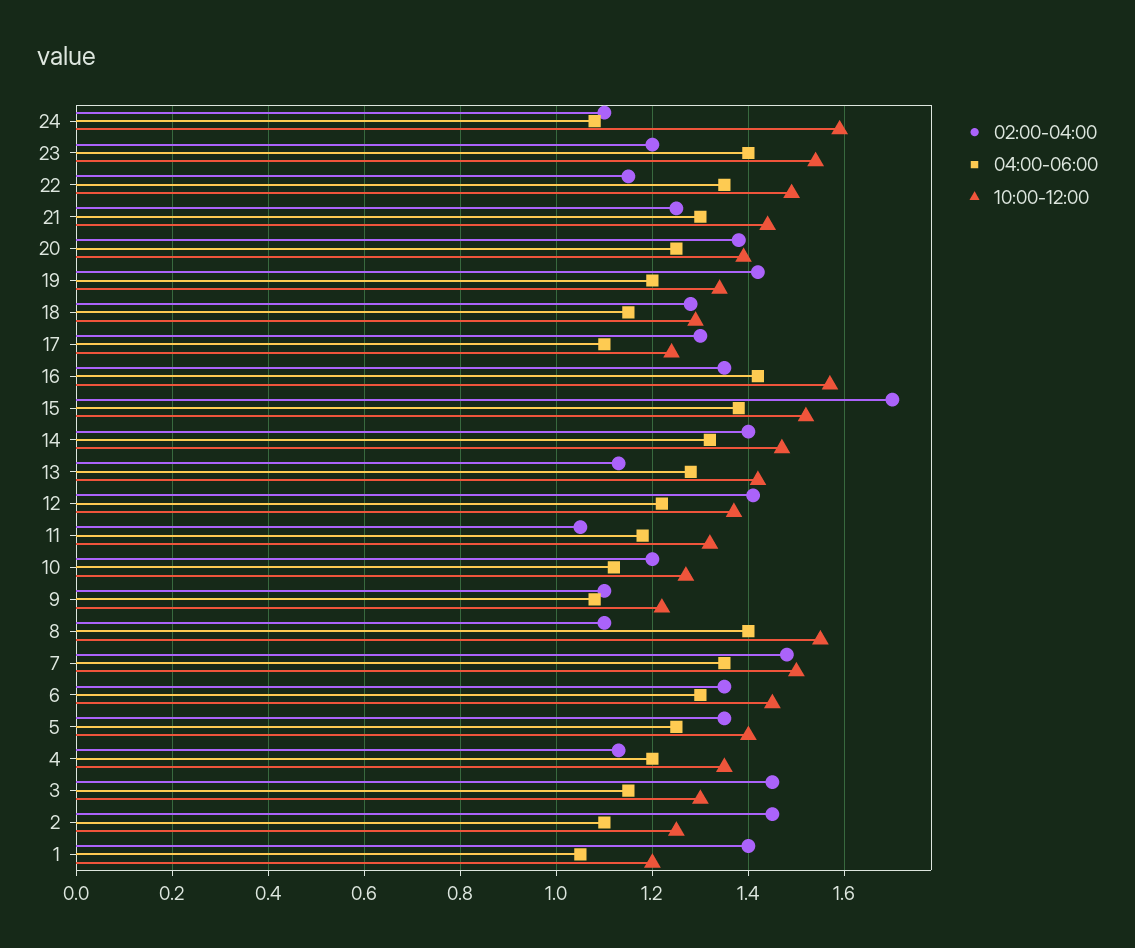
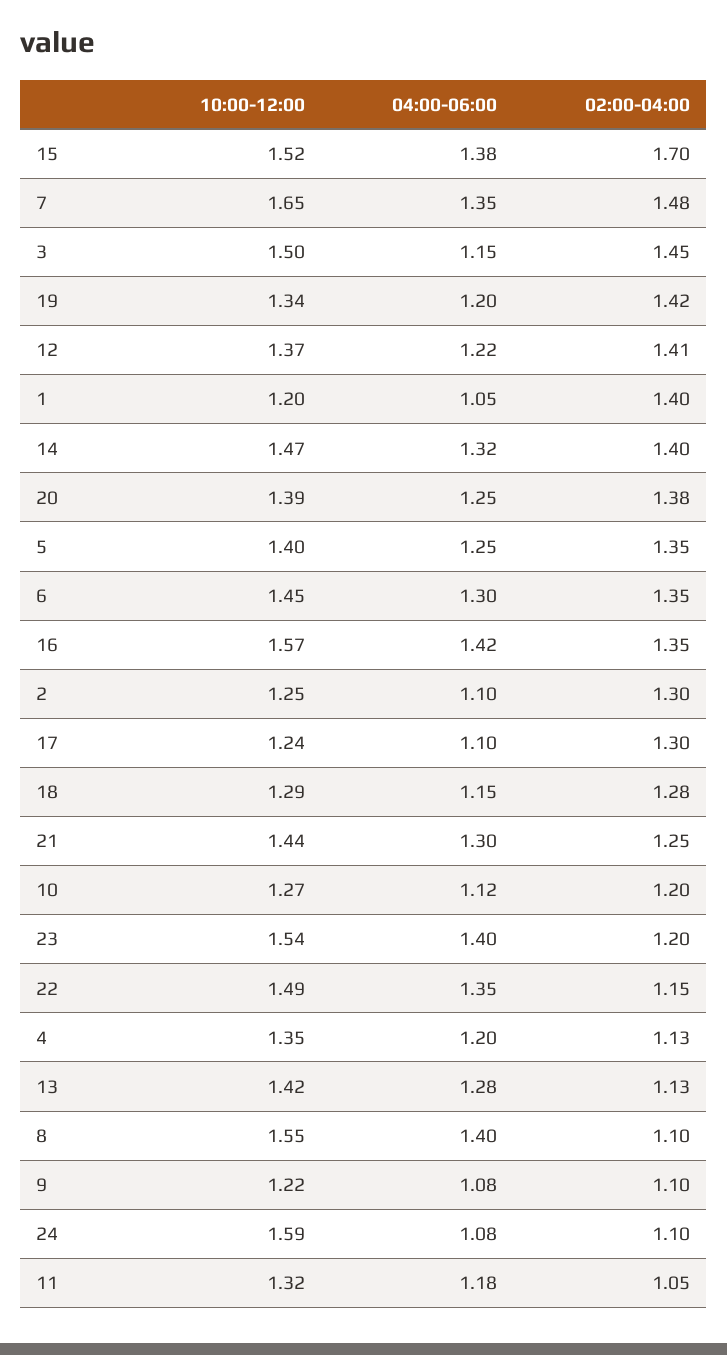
10:00-12:00, 7: 1.5 -> 1.65
10:00-12:00, 3: 1.3 -> 1.5
02:00-04:00, 2: 1.45 -> 1.3

